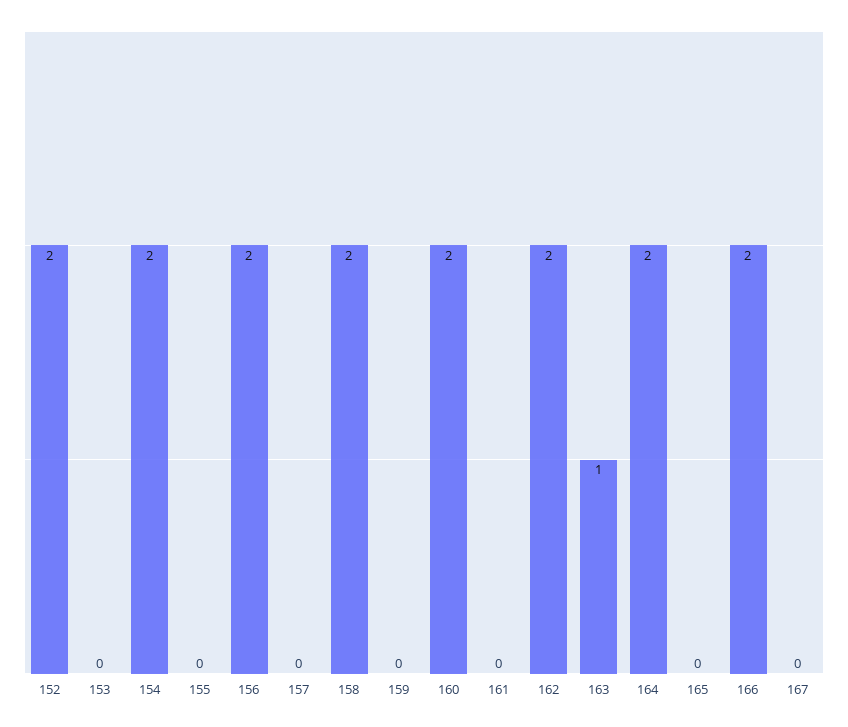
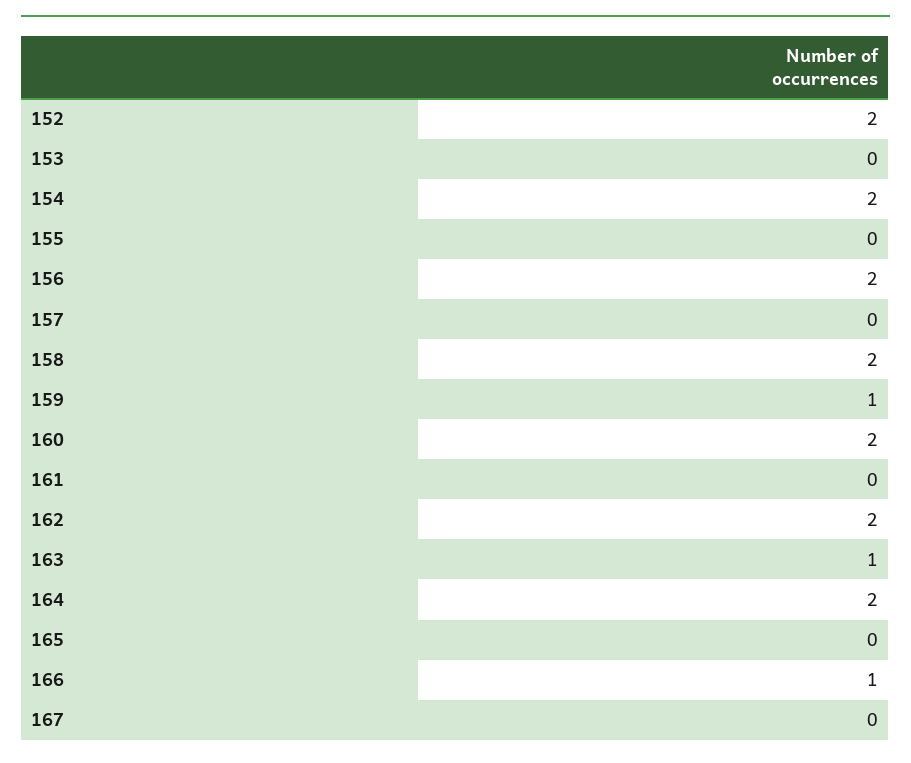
159: 0 -> 1
166: 2 -> 1

